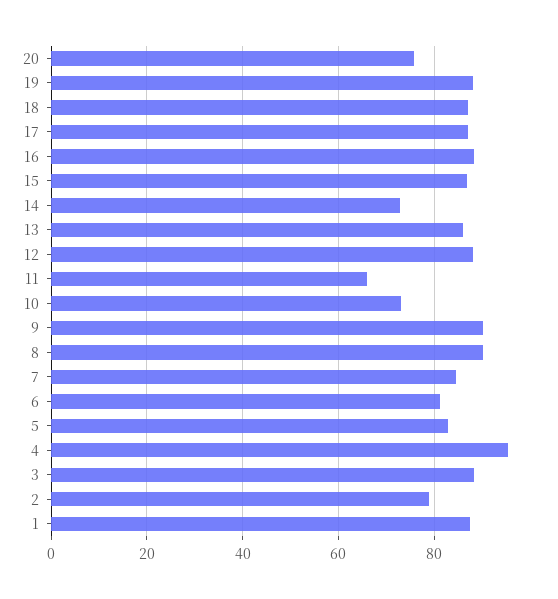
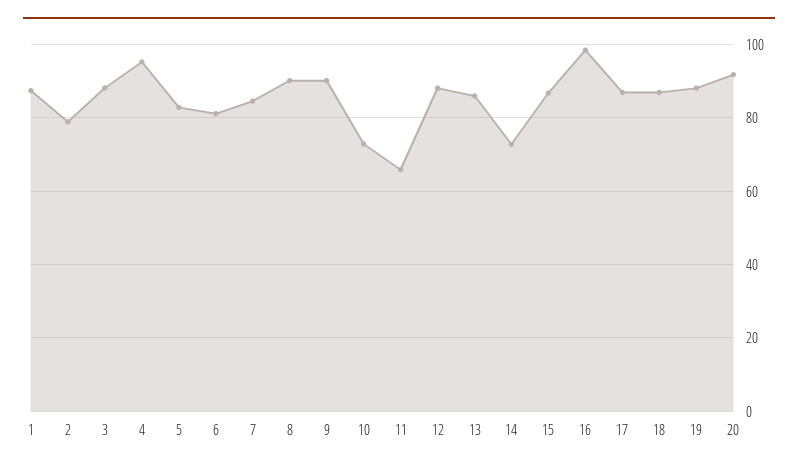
20: 76 -> 92
16: 88 -> 98

